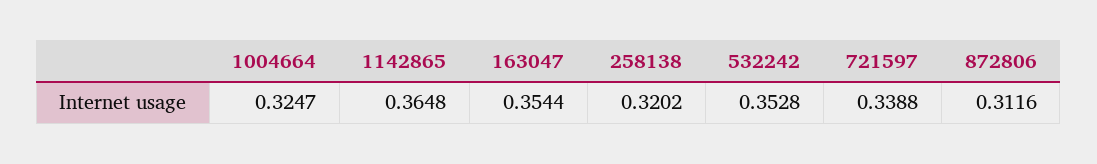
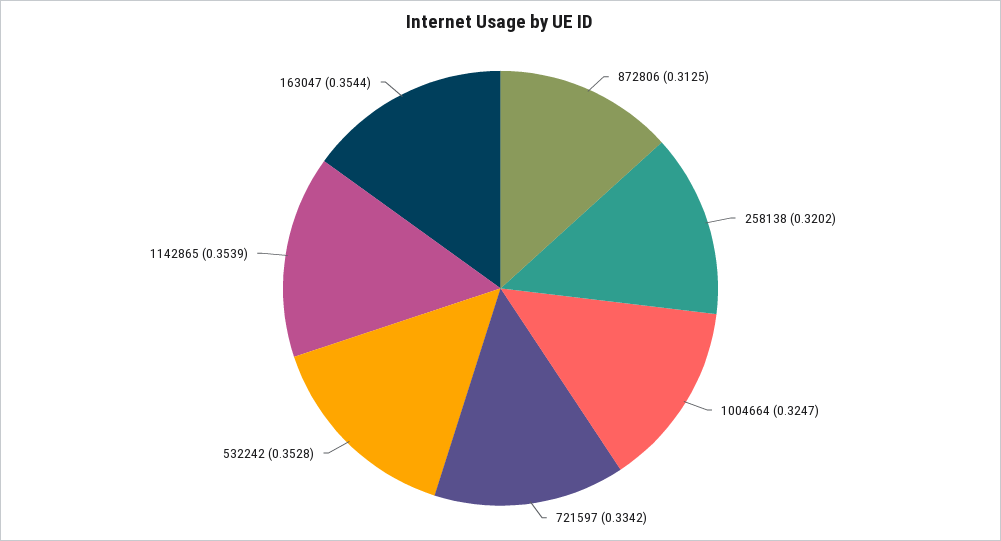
1142865: 0.3648 -> 0.3539
721597: 0.3388 -> 0.3342
872806: 0.3116 -> 0.3125

